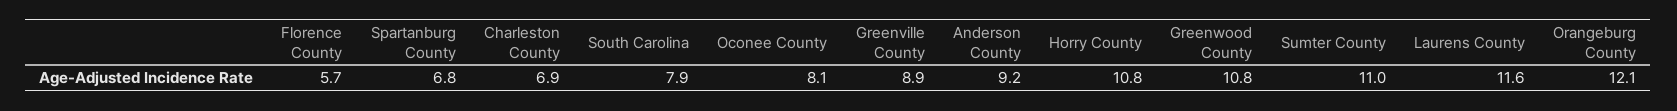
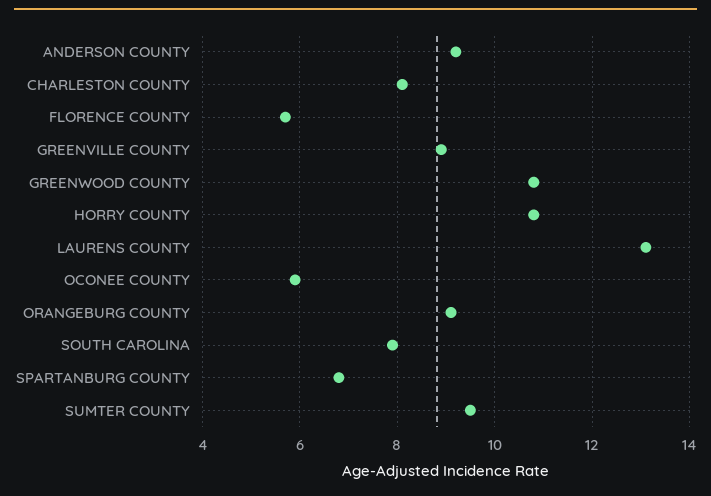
Charleston County: 6.9 -> 8
Oconee County: 8.1 -> 6
Sumter County: 11 -> 9.5
Laurens County: 11.6 -> 13
Orangeburg County: 12.1 -> 9

